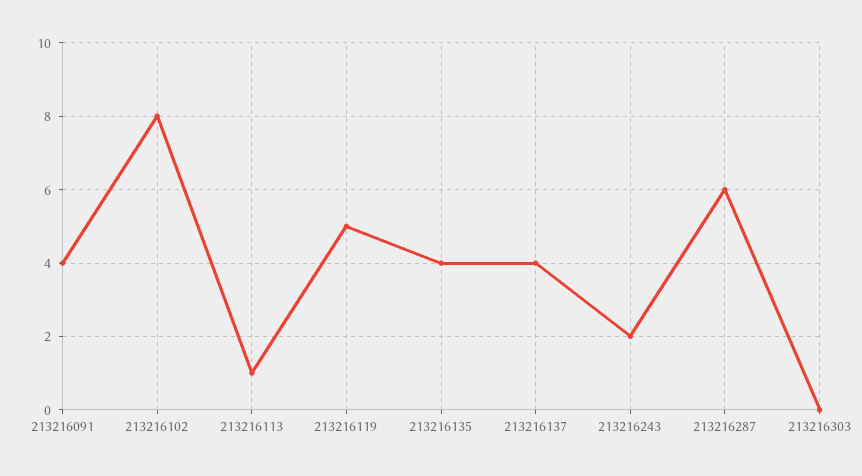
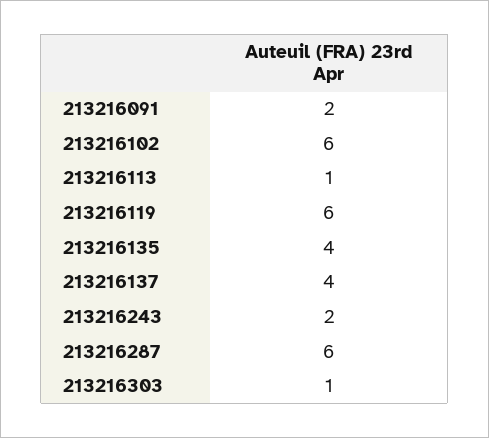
213216091: 4 -> 2
213216102: 8 -> 6
213216119: 5 -> 6
213216303: 0 -> 1

